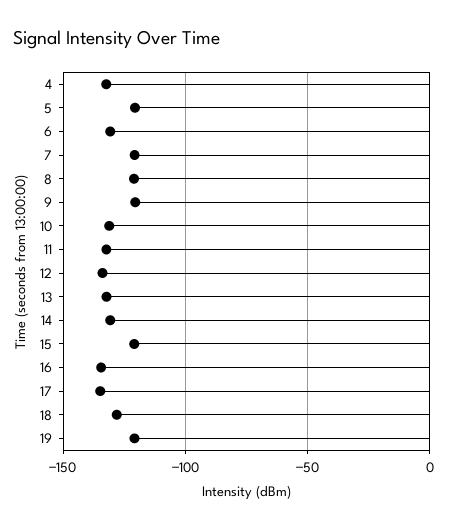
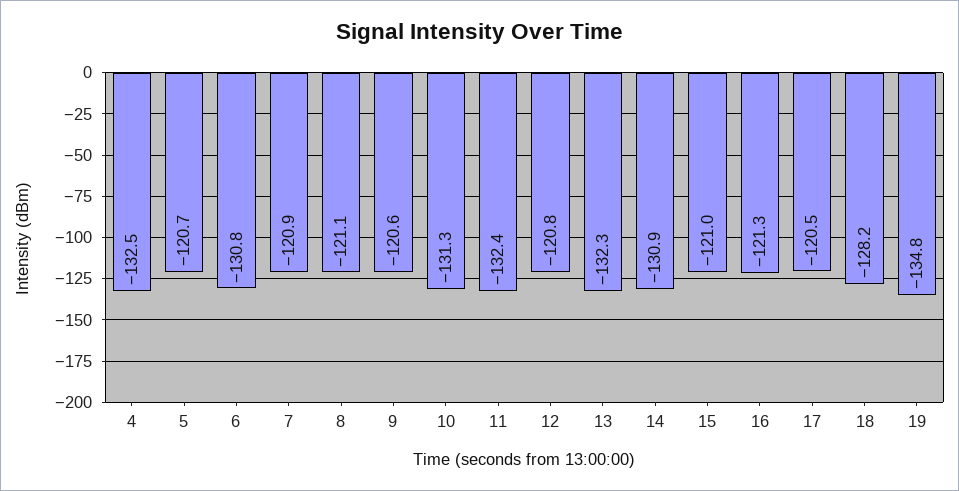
12: -135 -> -120.8
16: -135 -> -121.3
17: -135 -> -120.5
19: -120 -> -134.8

